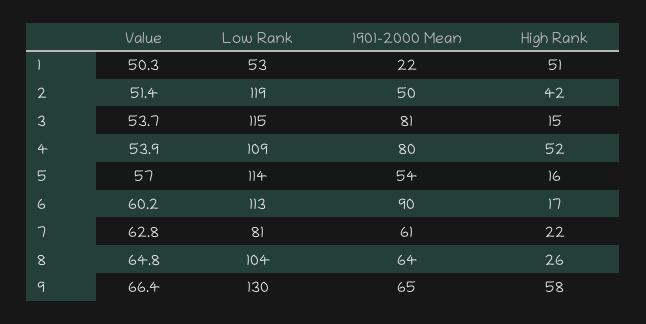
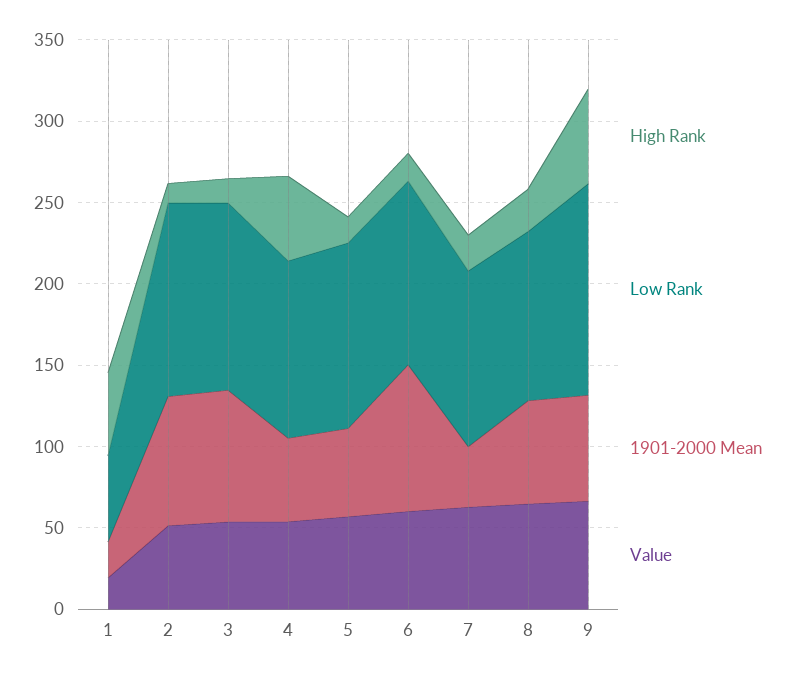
Value, 1: 50.3 -> 20
1901-2000 Mean, 2: 50 -> 80
High Rank, 2: 42 -> 10
1901-2000 Mean, 4: 80 -> 50
Low Rank, 7: 81 -> 110
1901-2000 Mean, 7: 61 -> 40

